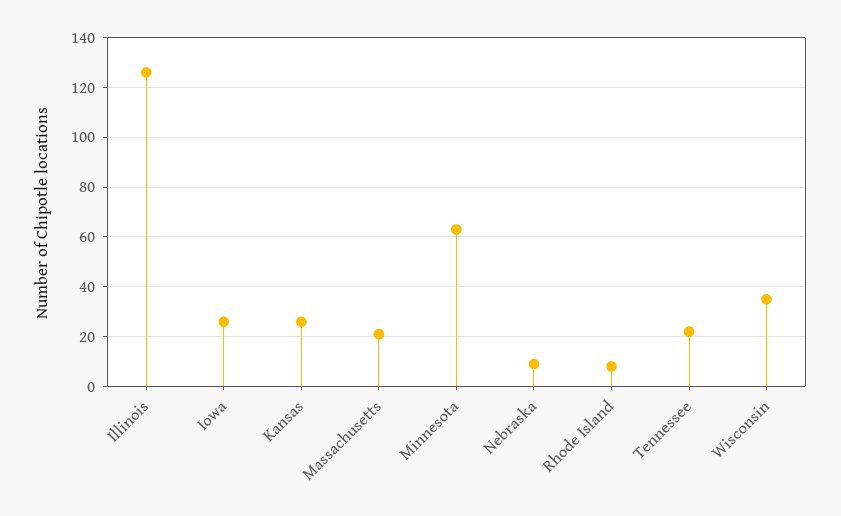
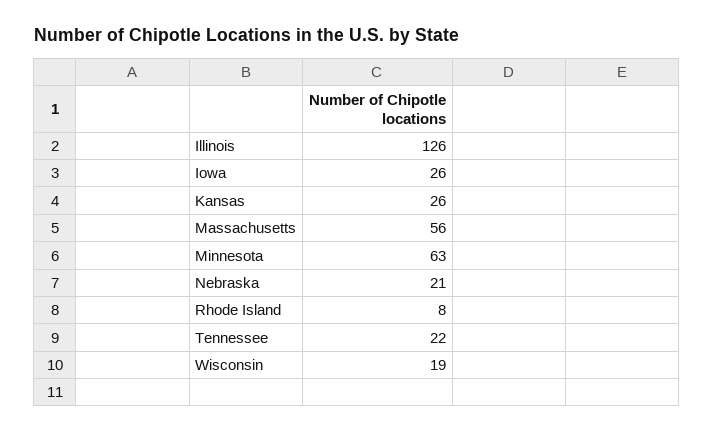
Massachusetts: 20 -> 56
Nebraska: 10 -> 21
Wisconsin: 35 -> 19

